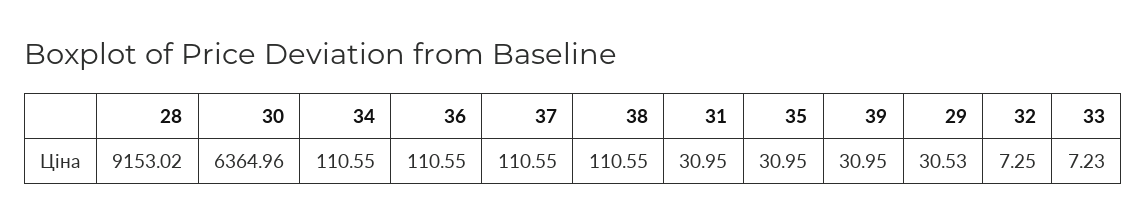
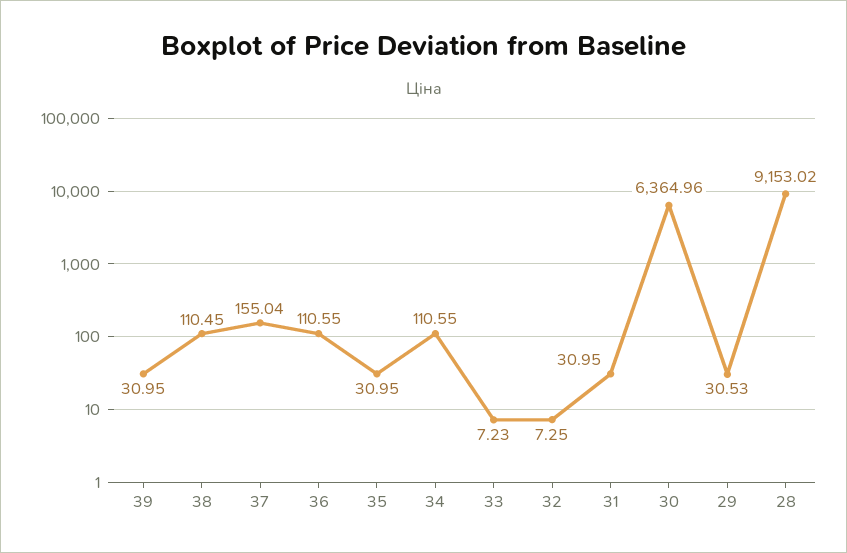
37: 110.55 -> 155.04
38: 110.55 -> 110.45

